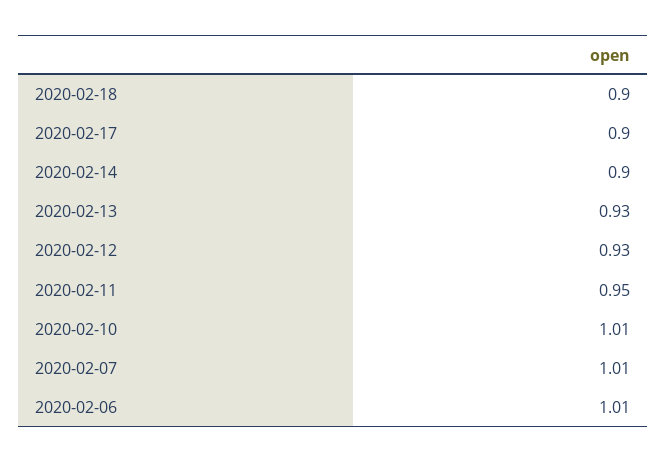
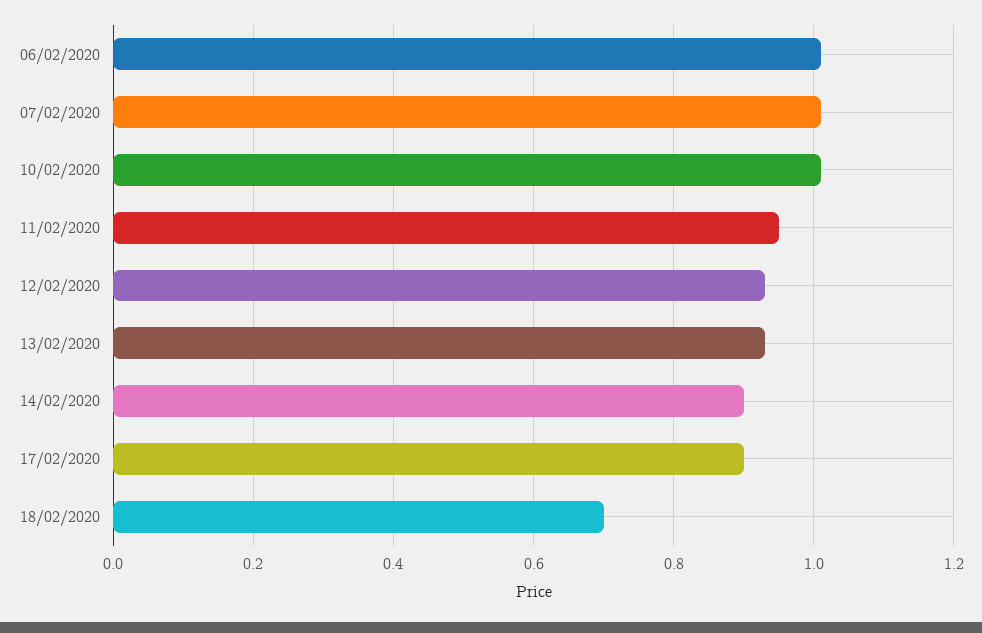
2020-02-18: 0.9 -> 0.7

